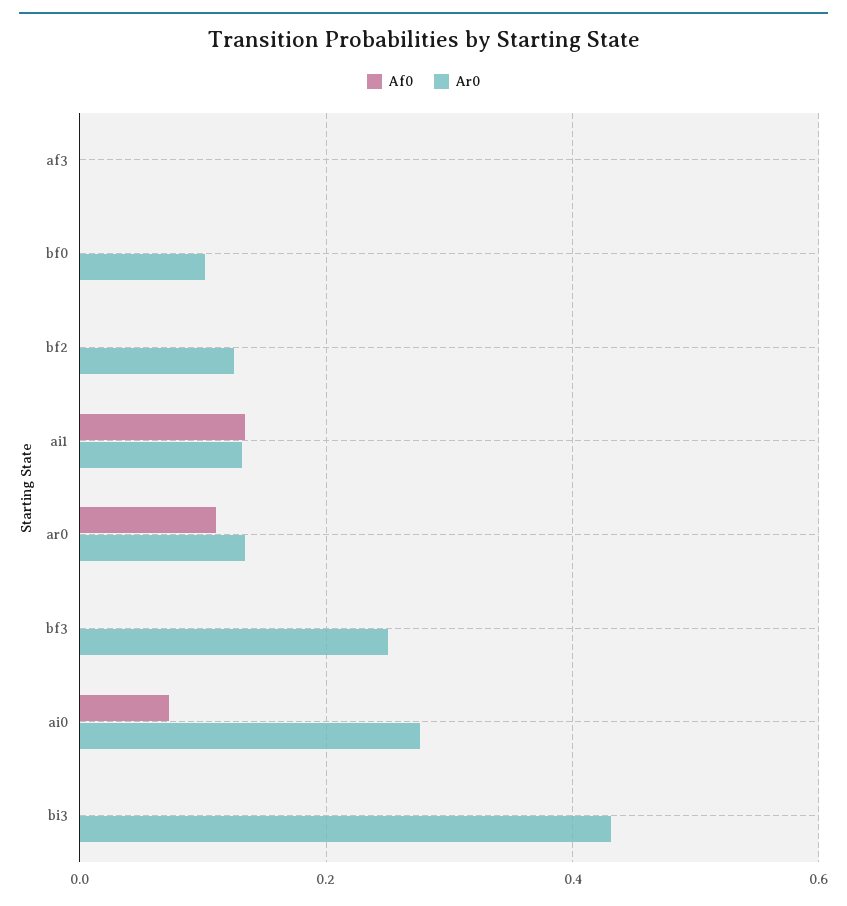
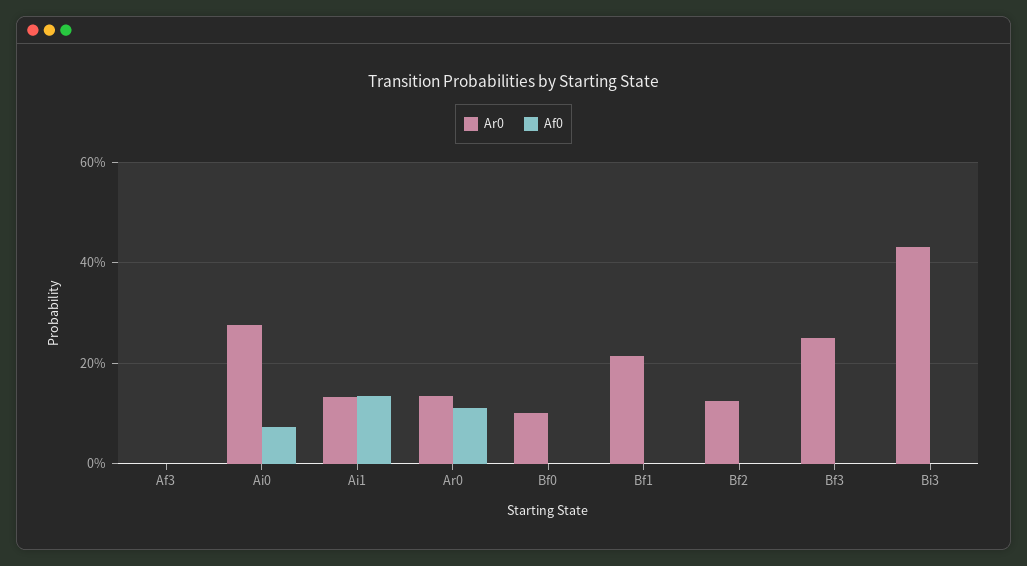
Ar0, Bf1: none -> 0.22
Af0, Bf1: none -> 0

